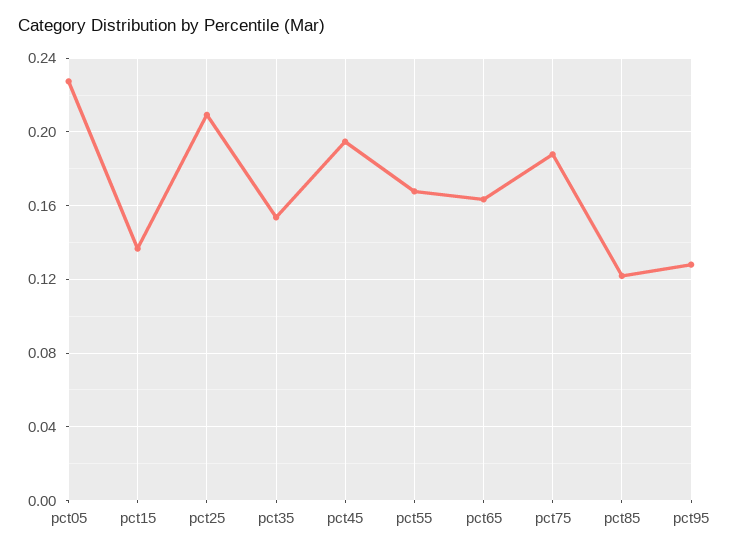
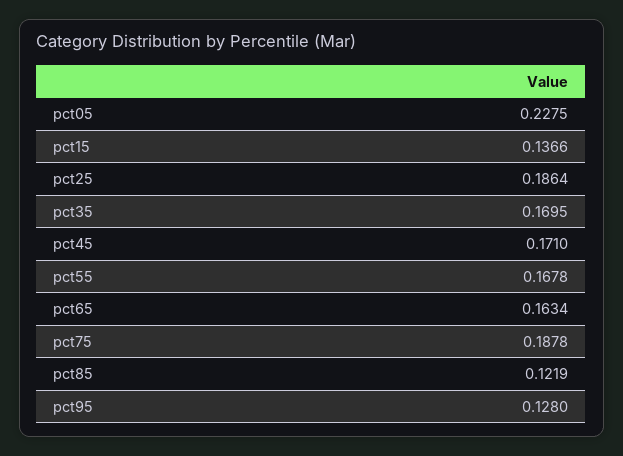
pct25: 0.21 -> 0.1864
pct35: 0.155 -> 0.1695
pct45: 0.195 -> 0.171

